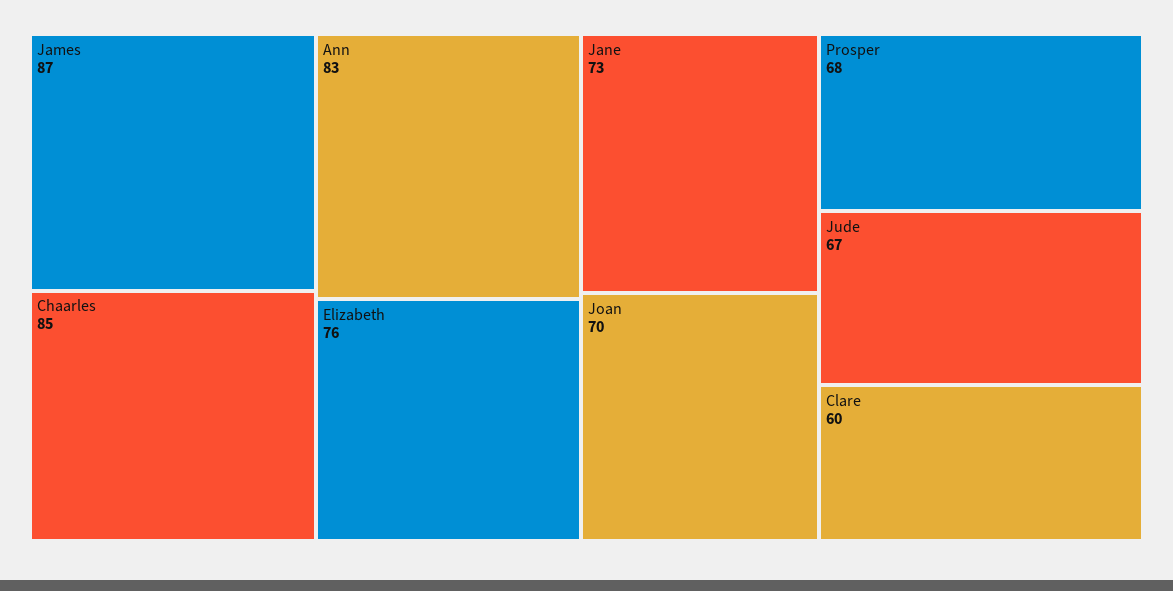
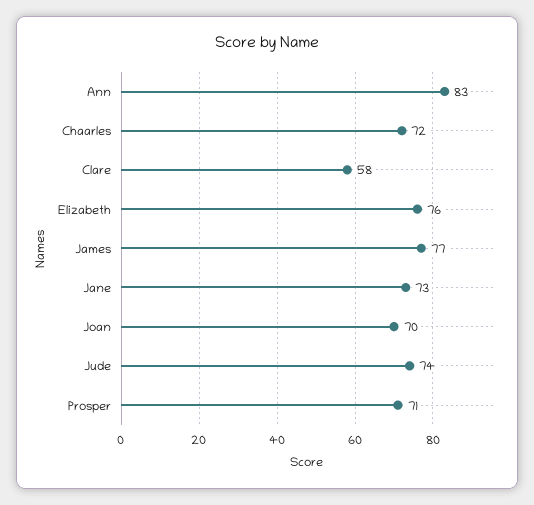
James: 87 -> 77
Chaarles: 85 -> 72
Prosper: 68 -> 71
Jude: 67 -> 74
Clare: 60 -> 58

